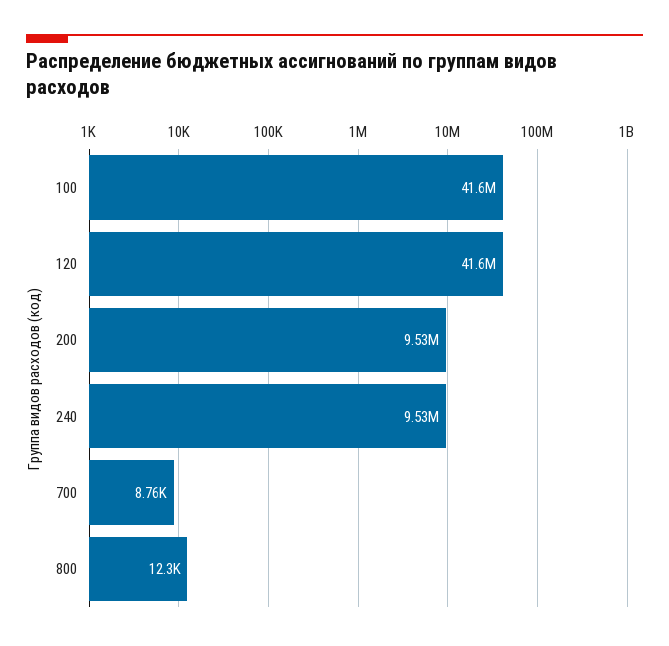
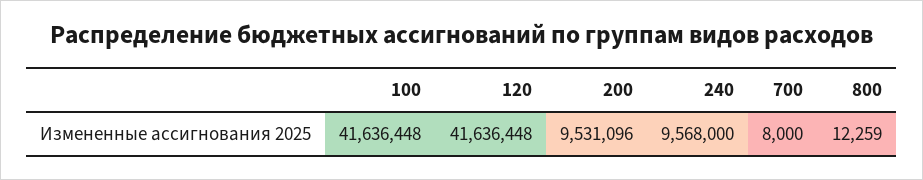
240: 9530000 -> 9568000
700: 8760 -> 8000

